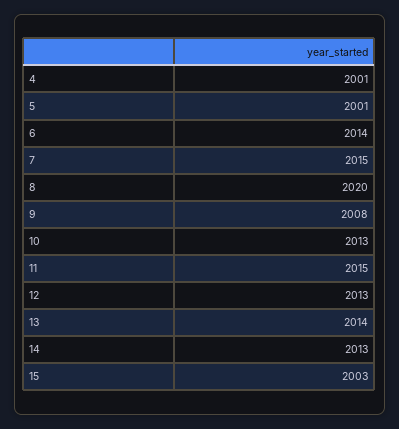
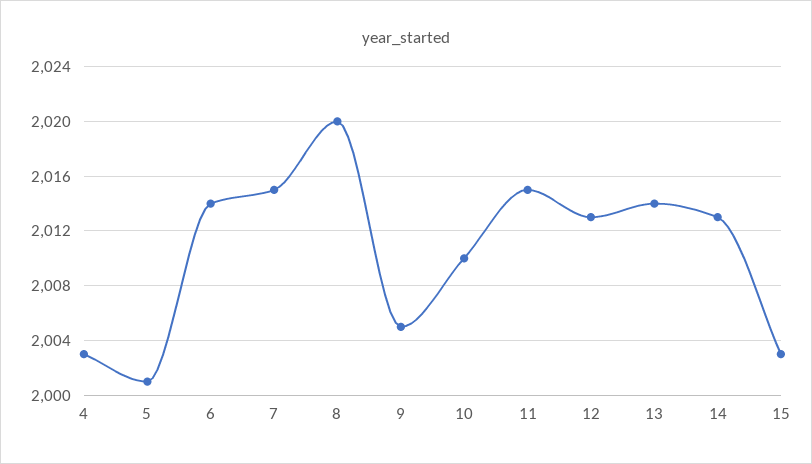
4: 2001 -> 2003
9: 2008 -> 2005
10: 2013 -> 2010

